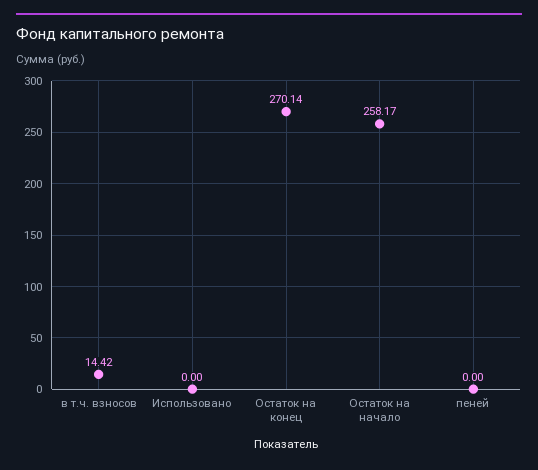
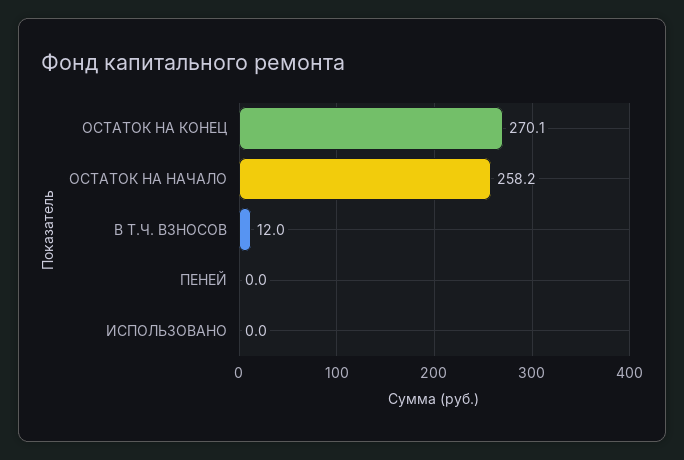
в т.ч. взносов: 14.42 -> 12

